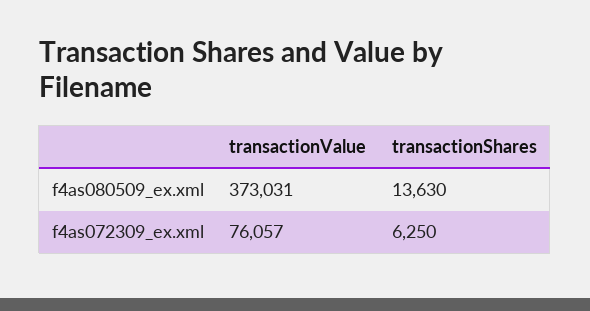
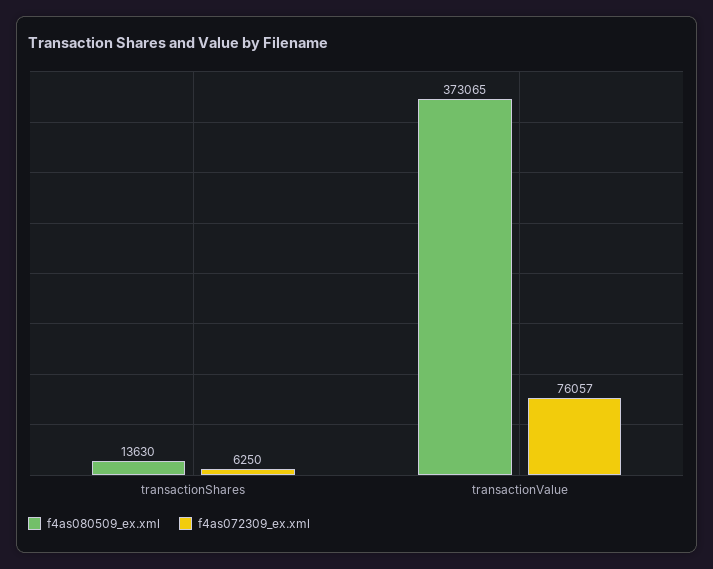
f4as080509_ex.xml, transactionValue: 373031 -> 373065

